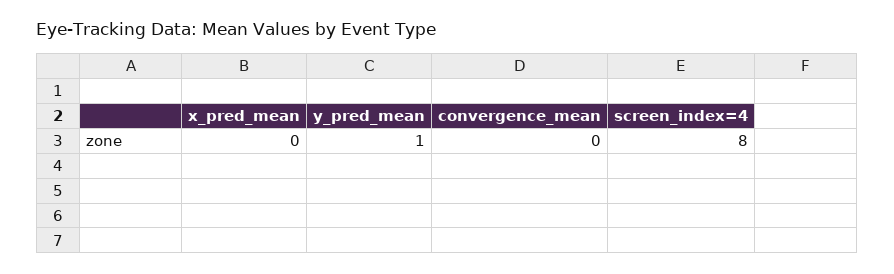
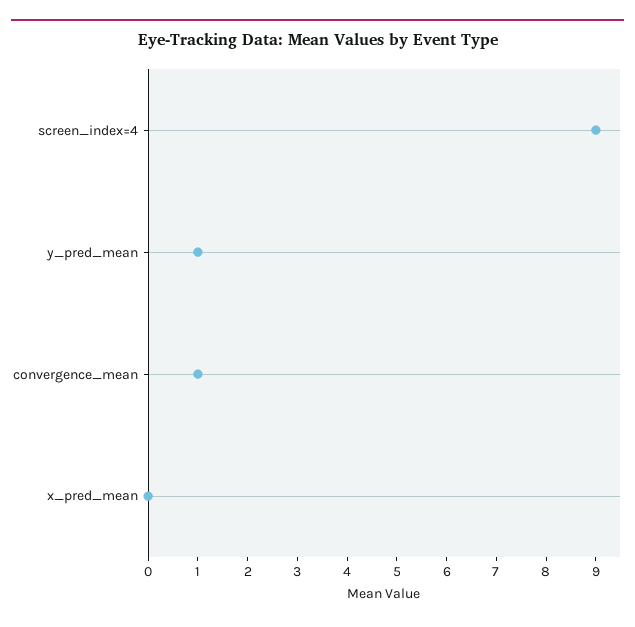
convergence_mean: 0 -> 1
screen_index=4: 8 -> 9

